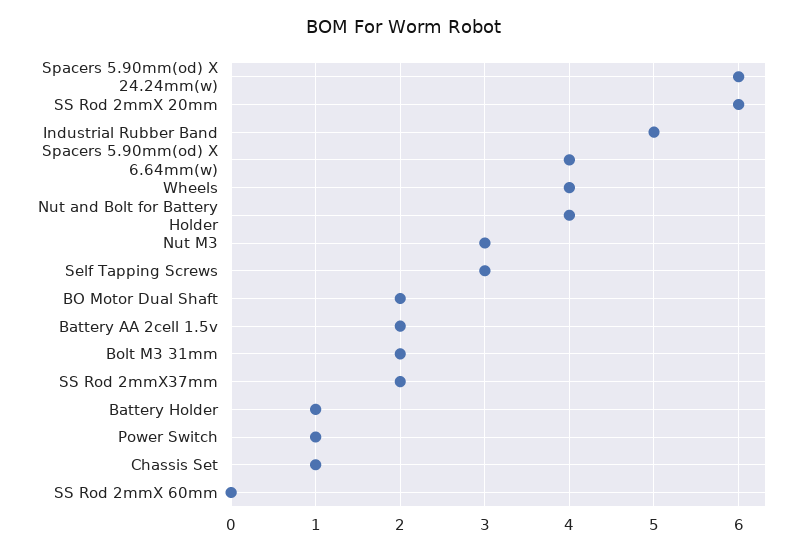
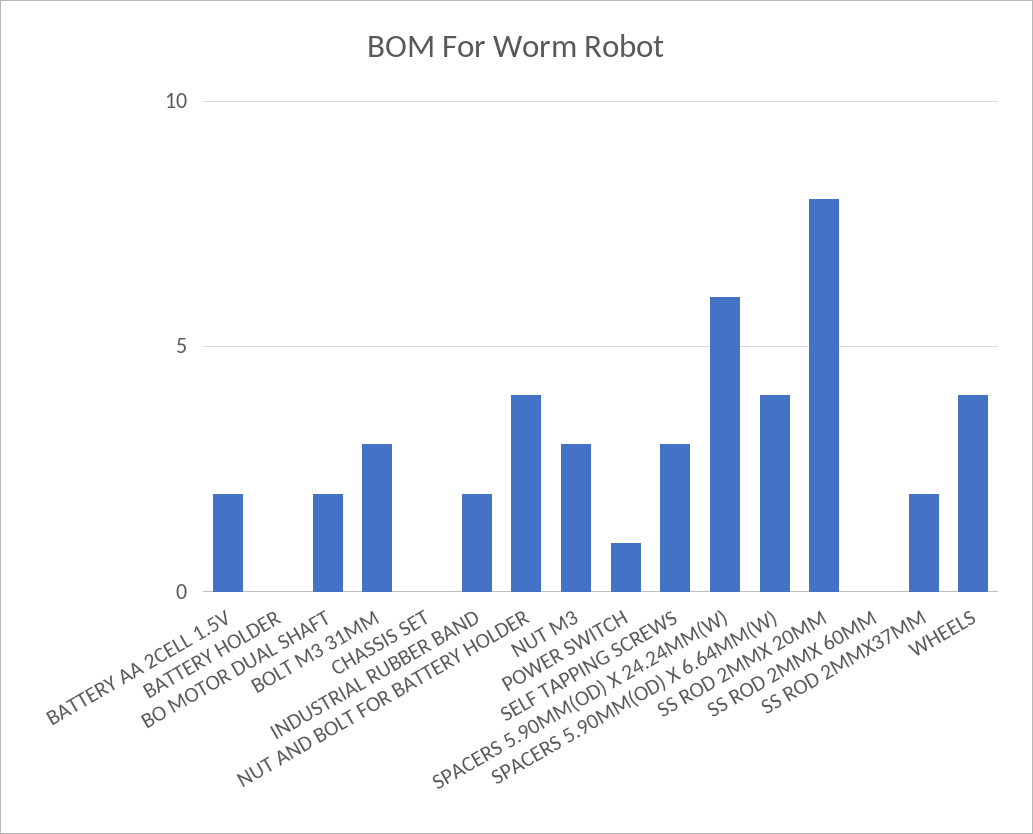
SS Rod 2mmX 20mm: 6 -> 8
Industrial Rubber Band: 5 -> 2
Bolt M3 31mm: 2 -> 3
Battery Holder: 1 -> 0
Chassis Set: 1 -> 0

